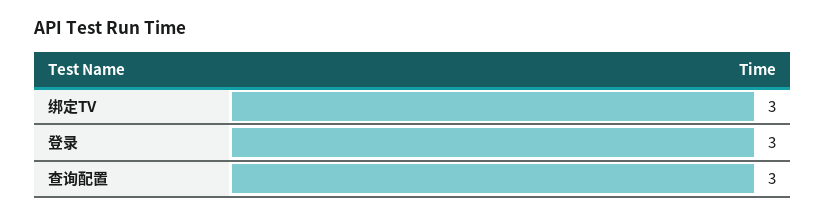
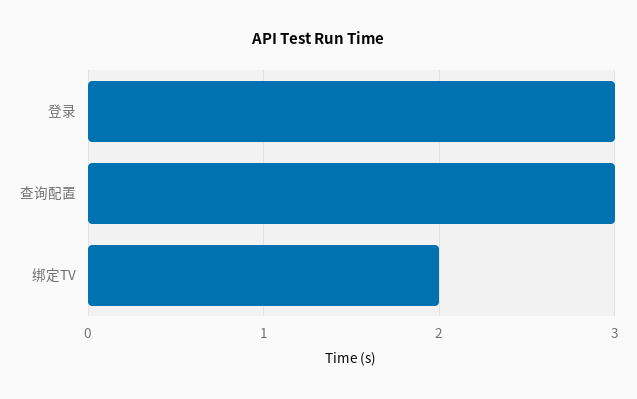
绑定TV: 3 -> 2

